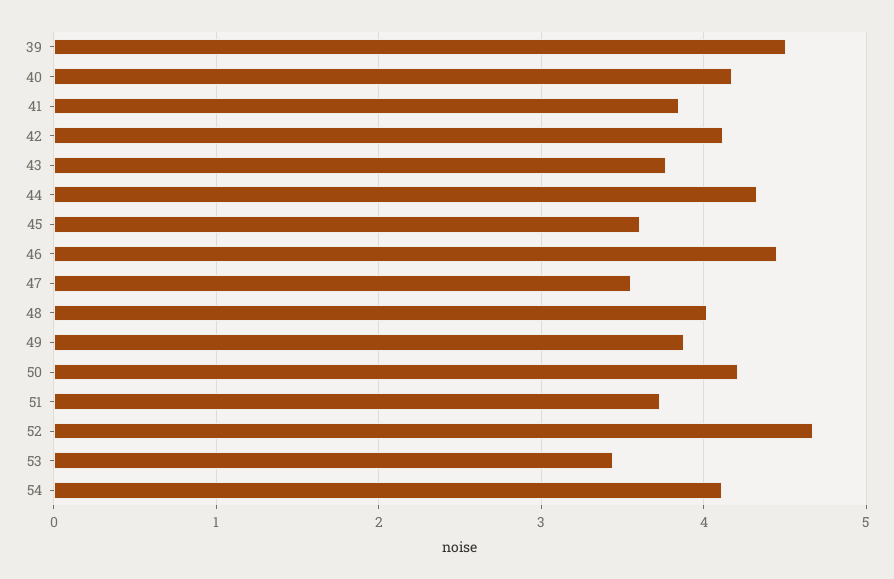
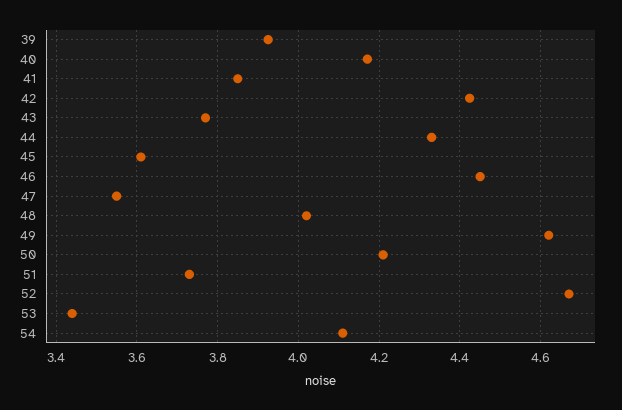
39: 4.5 -> 3.92
42: 4.1 -> 4.42
49: 3.9 -> 4.62

